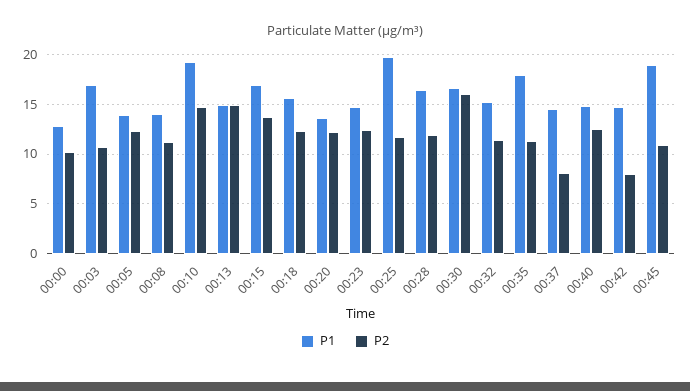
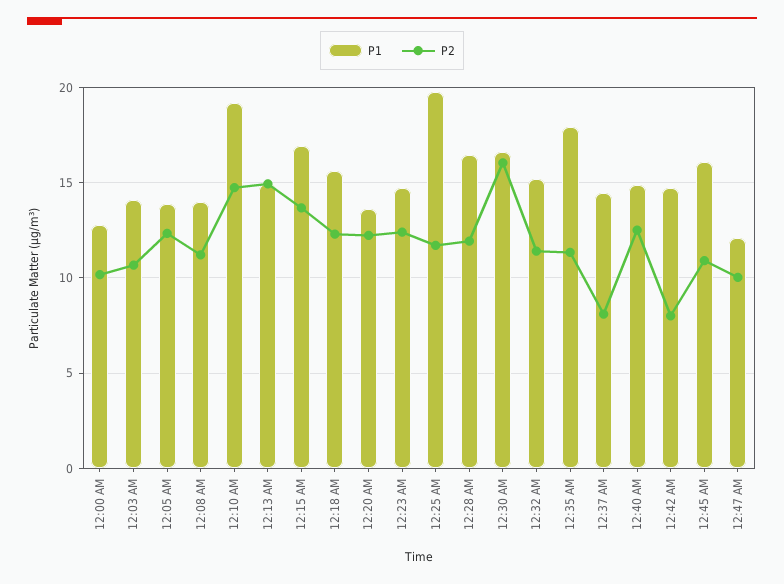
P1, 00:03: 17 -> 14
P1, 00:45: 19 -> 16
P1, 12:47 AM: none -> 12
P2, 12:47 AM: none -> 10

